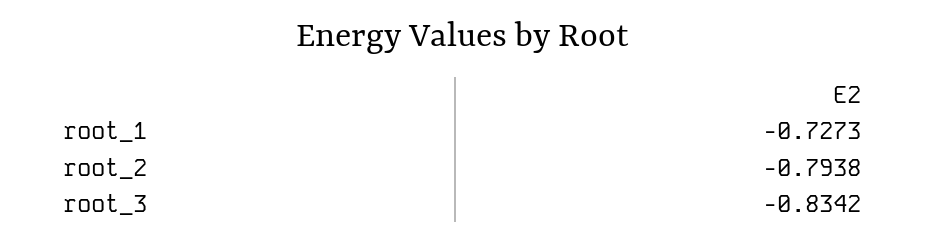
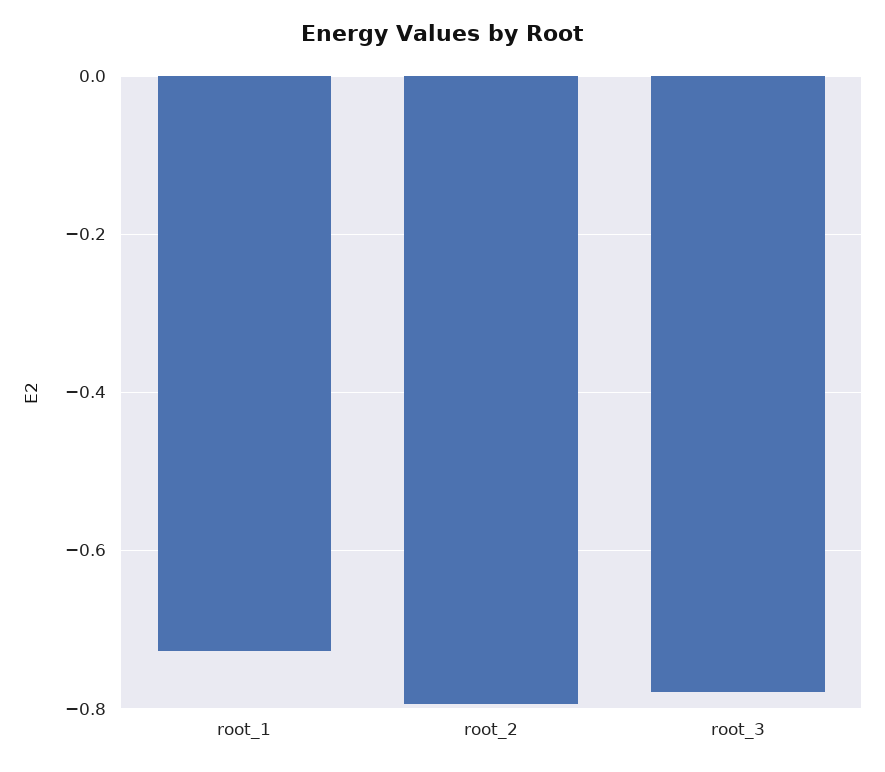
root_3: -0.8342 -> -0.78

